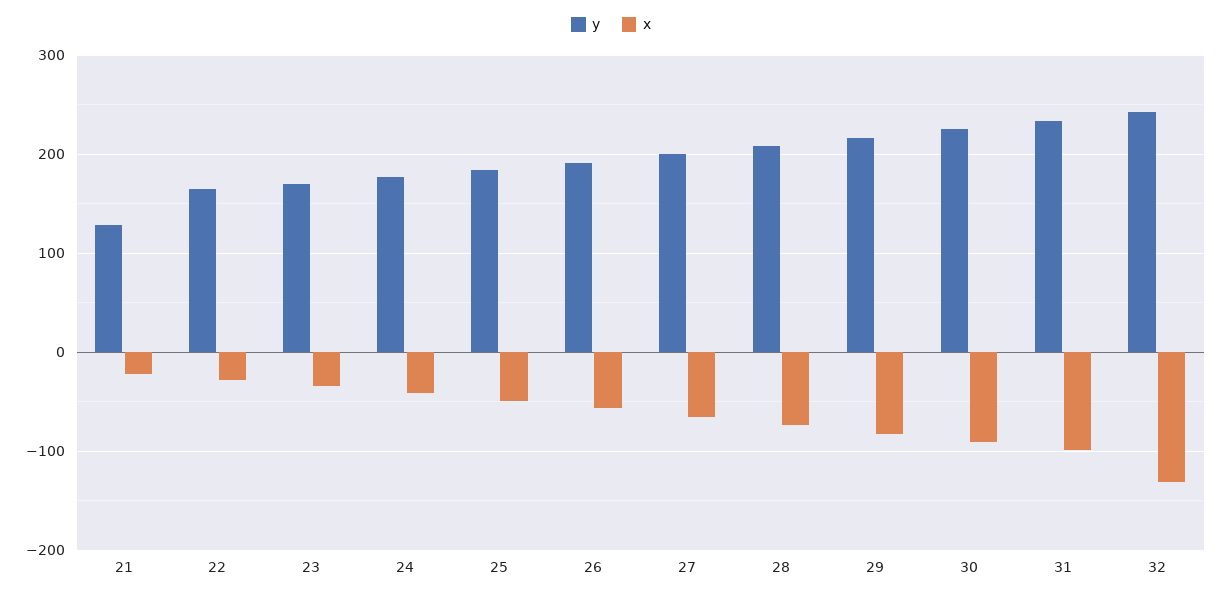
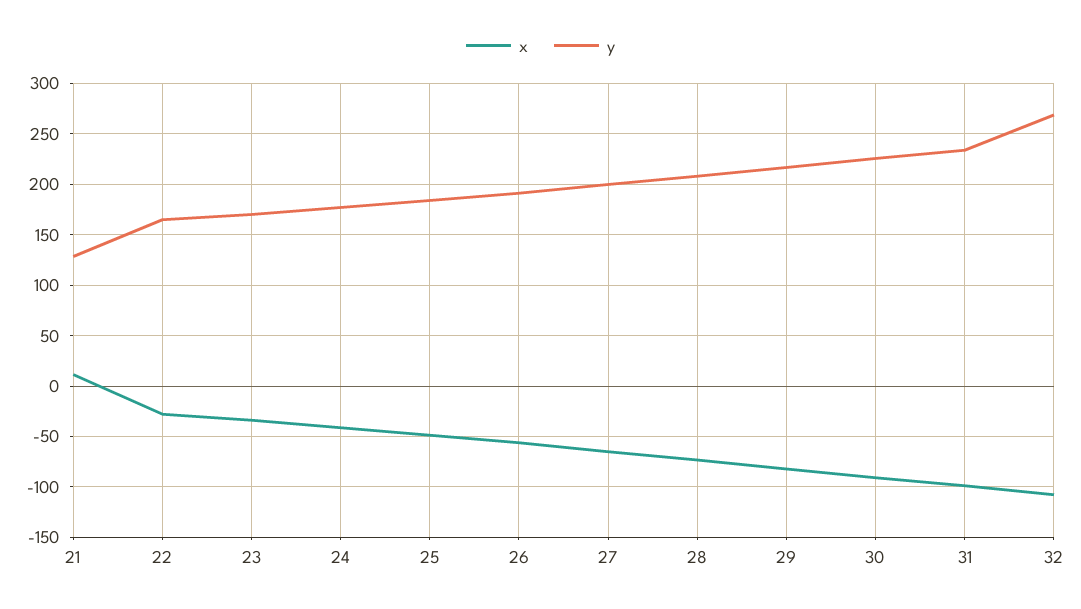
x, 21: -20 -> 10
y, 32: 240 -> 270
x, 32: -130 -> -110

